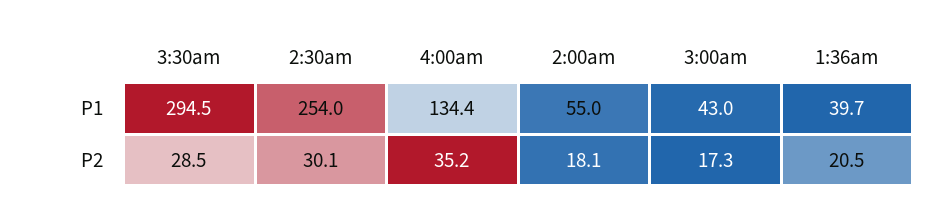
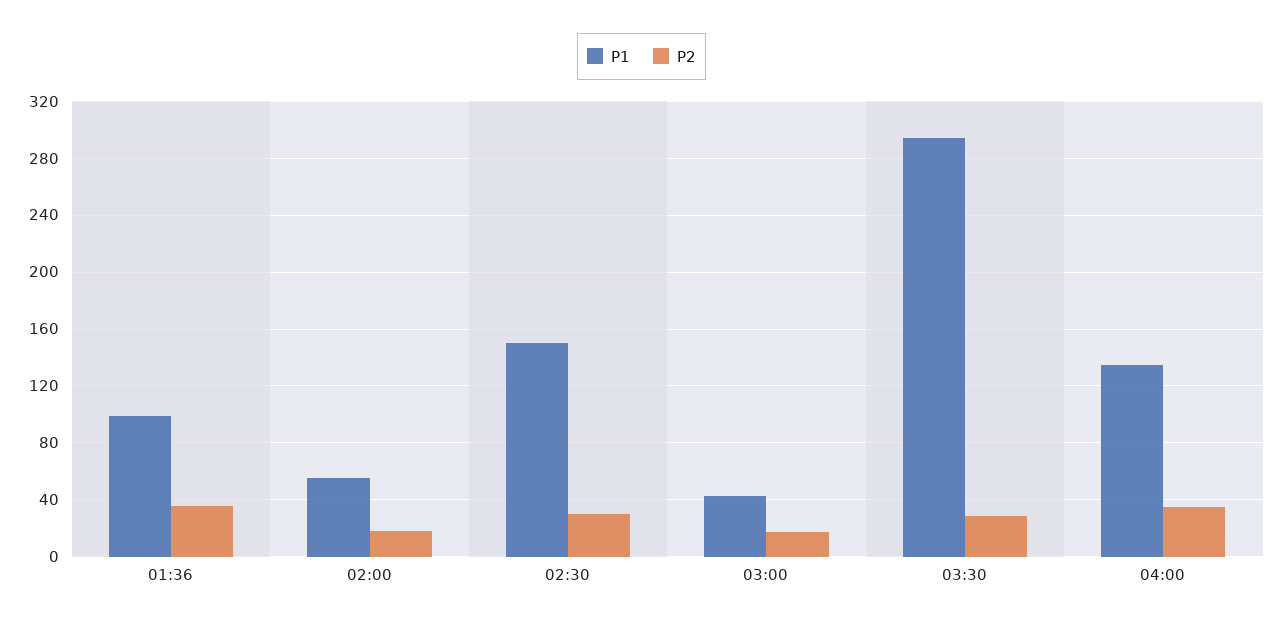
P1, 2:30am: 254 -> 150
P1, 1:36am: 39.7 -> 100
P2, 1:36am: 20.5 -> 35

